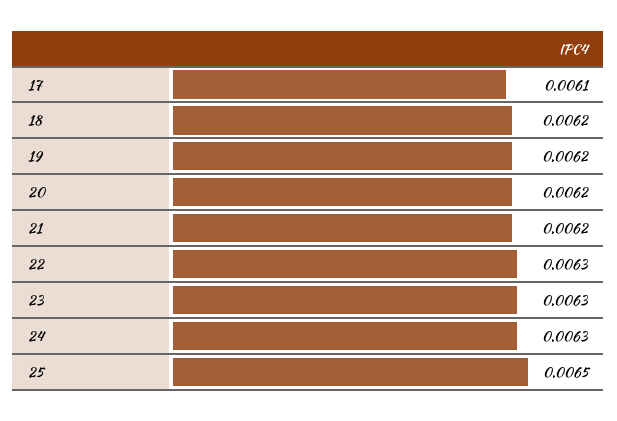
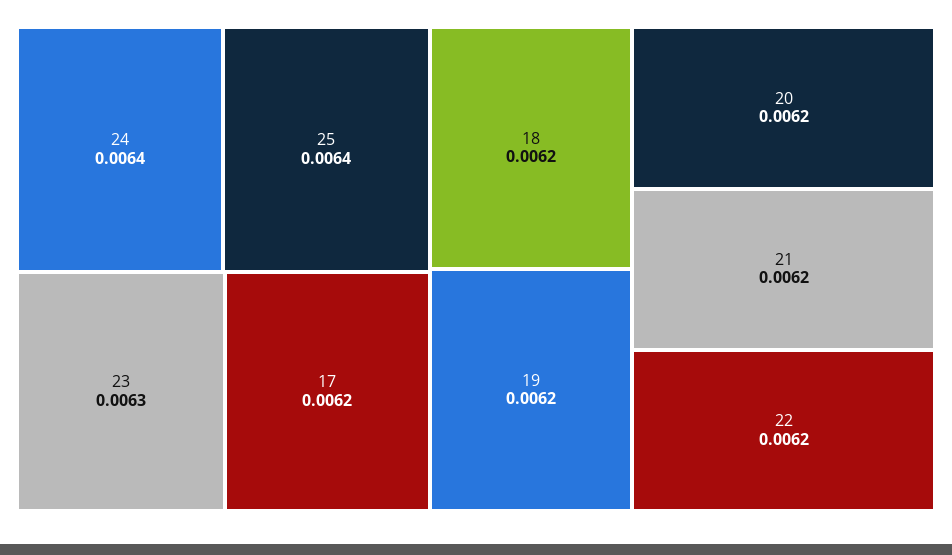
17: 0.0061 -> 0.0062
22: 0.0063 -> 0.0062
24: 0.0063 -> 0.0064
25: 0.0065 -> 0.0064

